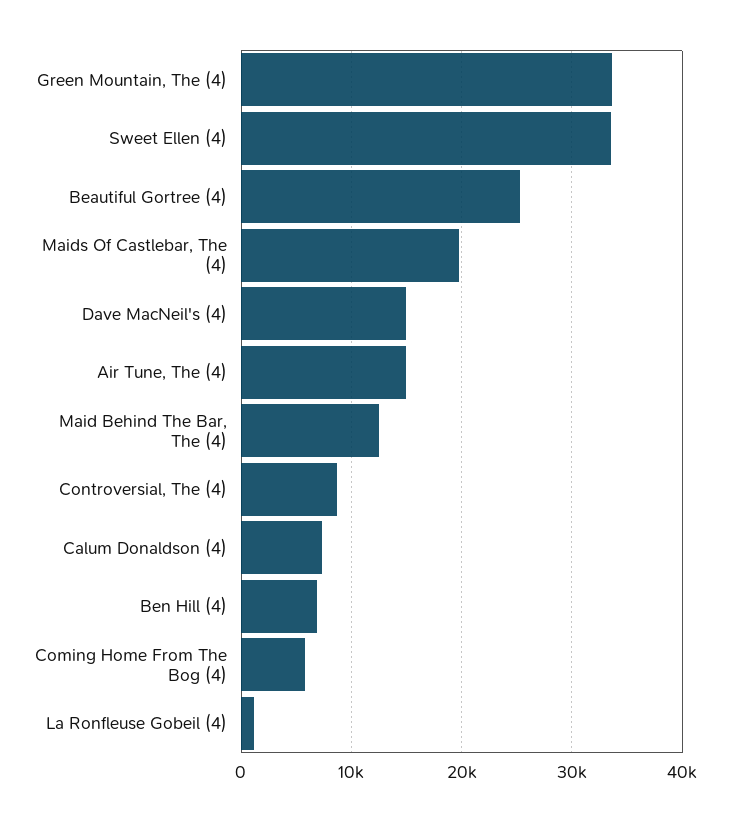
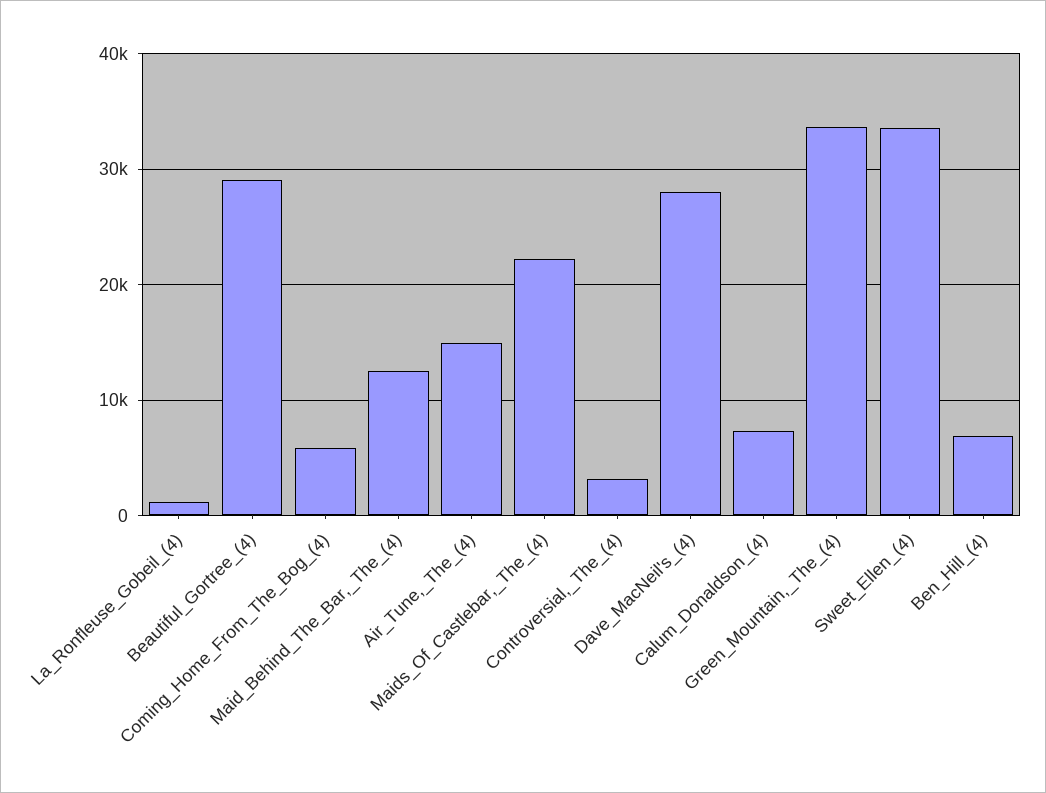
Beautiful Gortree (4): 25000 -> 29000
Maids Of Castlebar, The (4): 20000 -> 22000
Dave MacNeil's (4): 15000 -> 28000
Controversial, The (4): 9000 -> 3000

